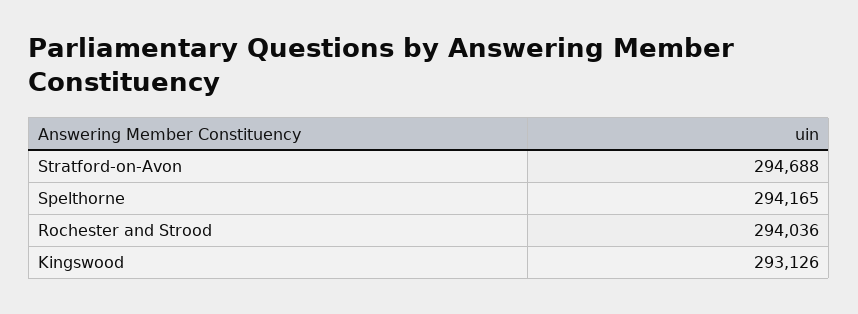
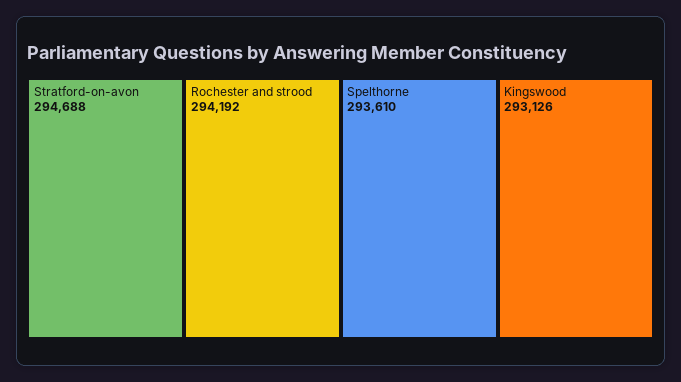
Spelthorne: 294165 -> 293610
Rochester and Strood: 294036 -> 294192

